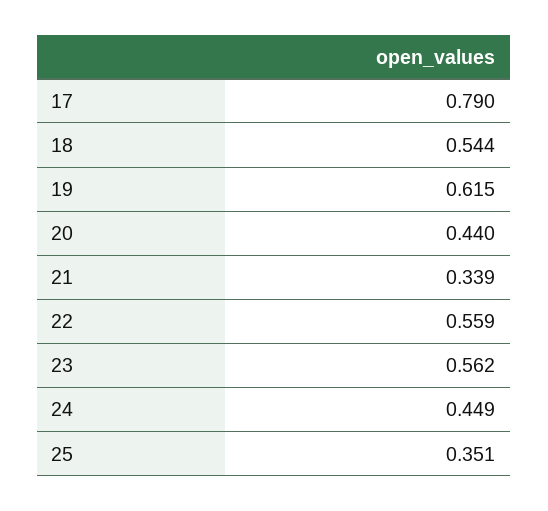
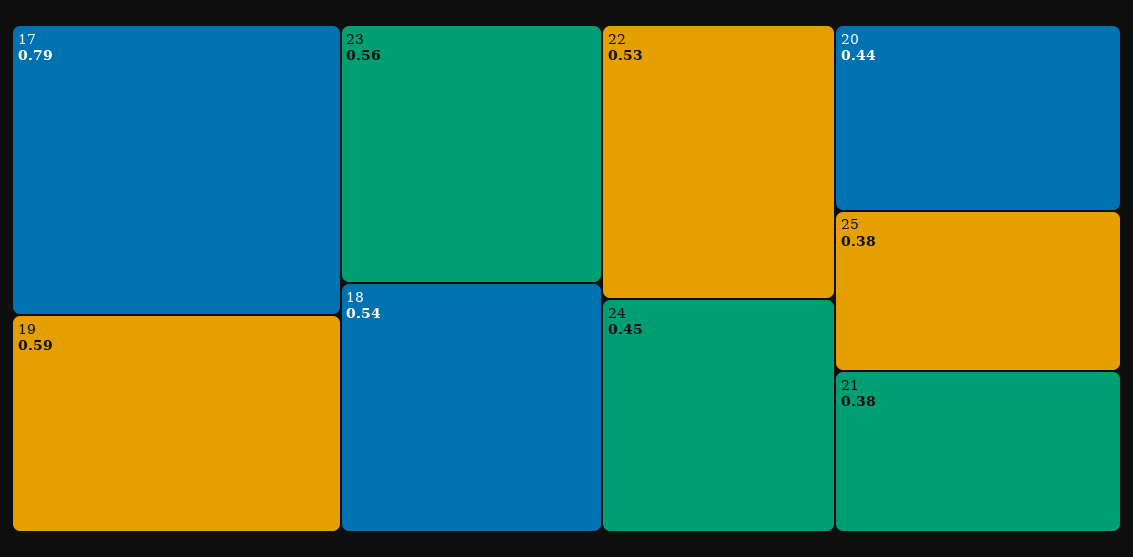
19: 0.615 -> 0.59
21: 0.339 -> 0.38
22: 0.559 -> 0.53
25: 0.351 -> 0.38

